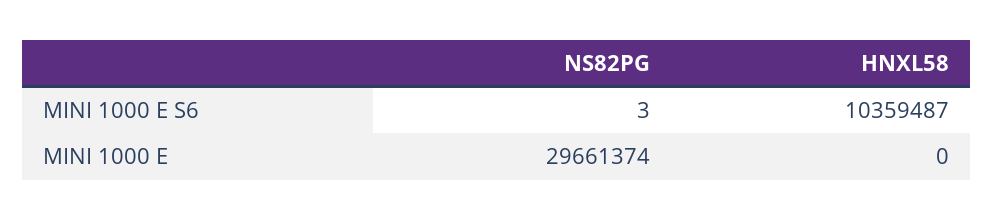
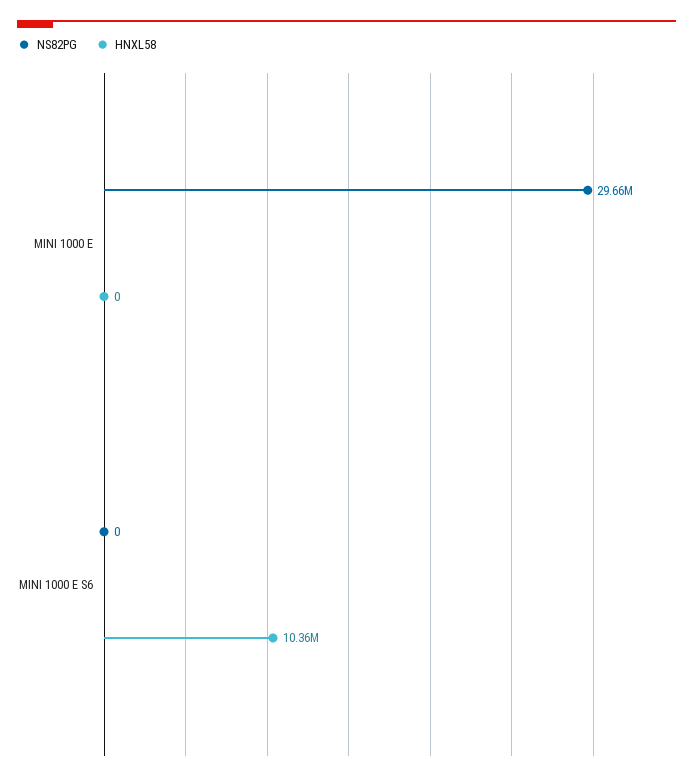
NS82PG, MINI 1000 E S6: 3 -> 0

